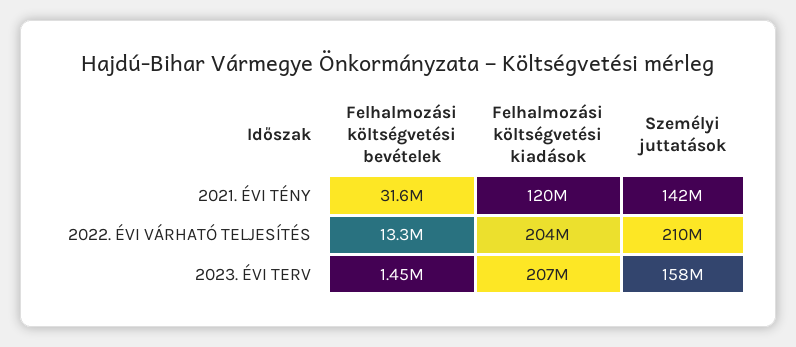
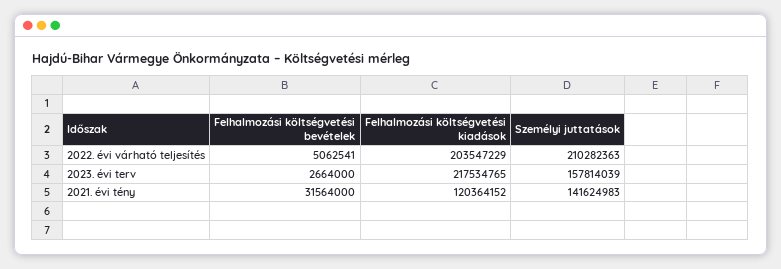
Felhalmozási költségvetési bevételek, 2022. ÉVI VÁRHATÓ TELJESÍTÉS: 13300000 -> 5062541
Felhalmozási költségvetési bevételek, 2023. ÉVI TERV: 1450000 -> 2664000
Felhalmozási költségvetési kiadások, 2023. ÉVI TERV: 207000000 -> 217534765

